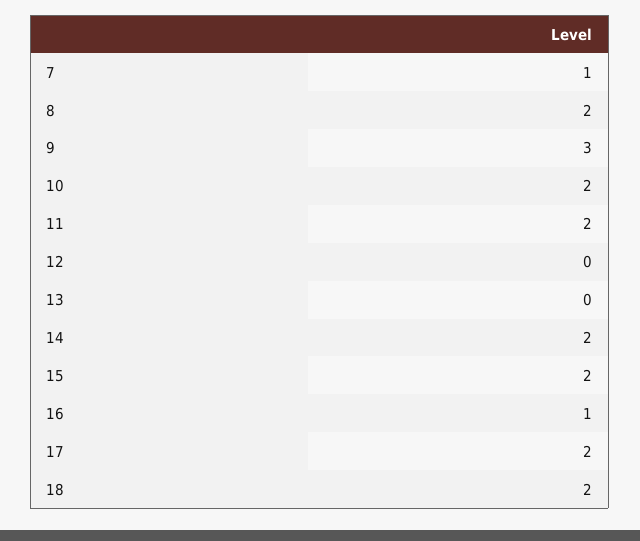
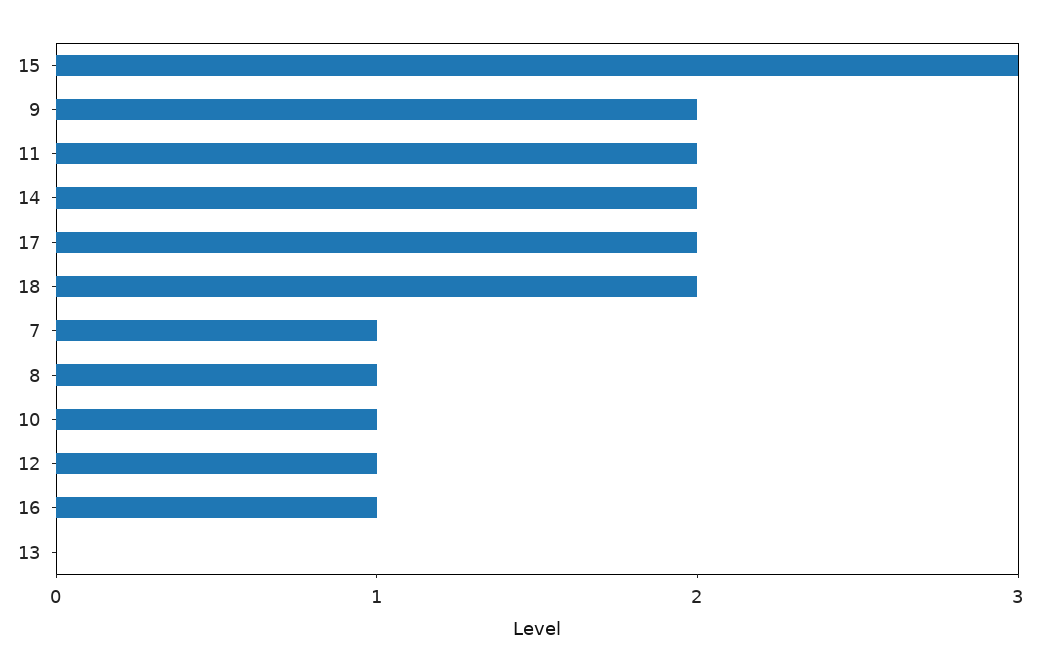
8: 2 -> 1
9: 3 -> 2
10: 2 -> 1
12: 0 -> 1
15: 2 -> 3

